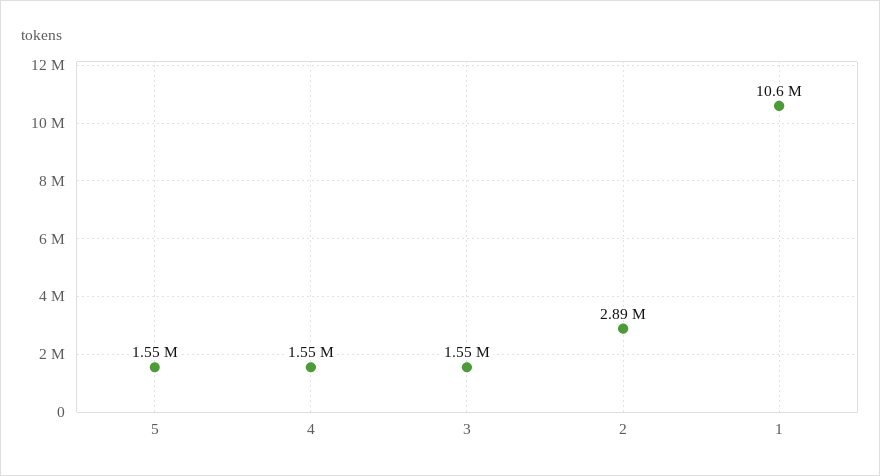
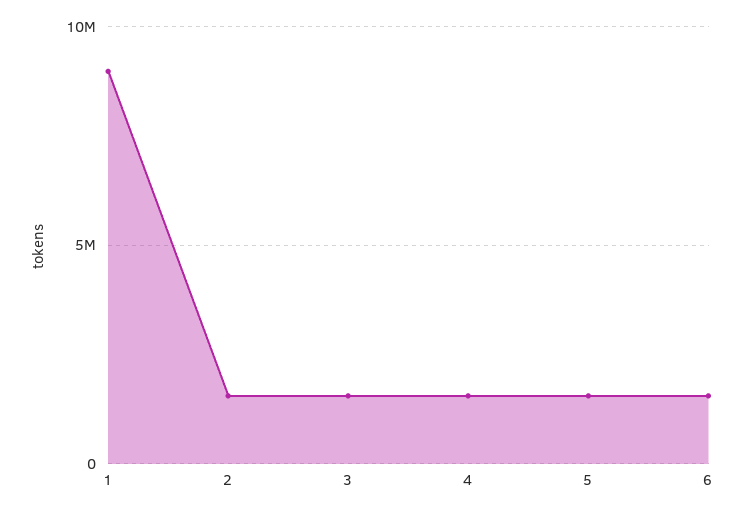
2: 2890000 -> 1500000
1: 10600000 -> 9000000
6: none -> 1500000

